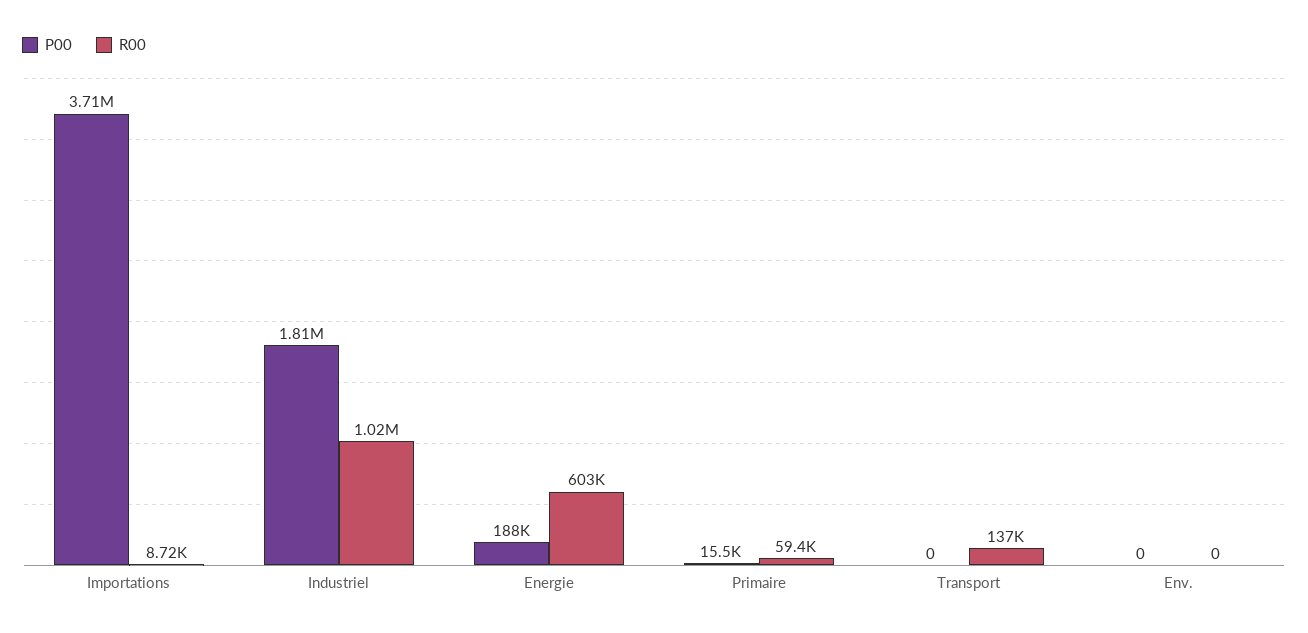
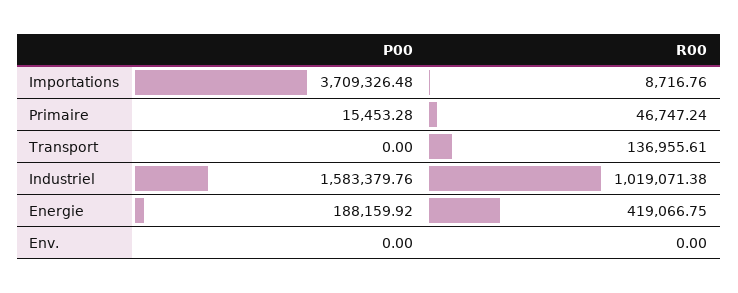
P00, Industriel: 1810000 -> 1583379.76
R00, Energie: 603000 -> 419066.75
R00, Primaire: 59400 -> 46747.24

